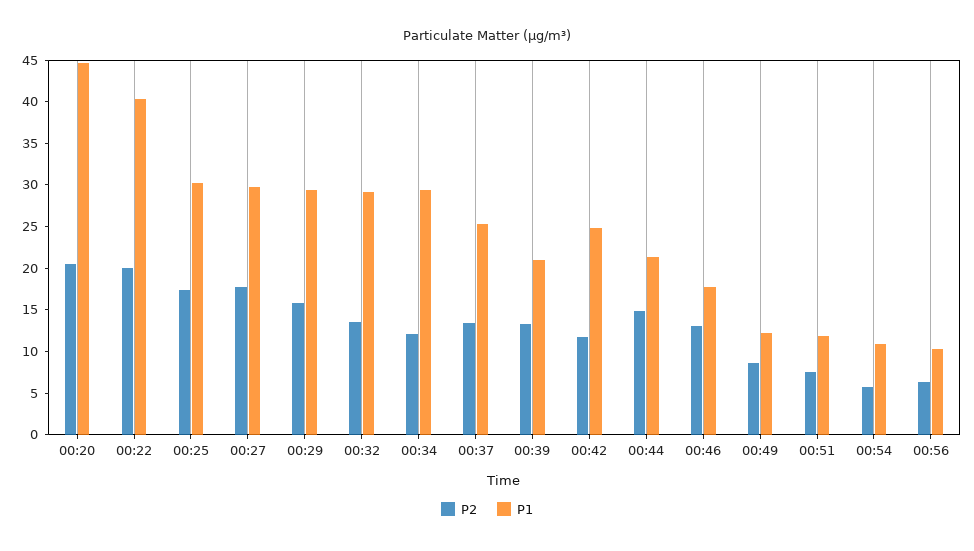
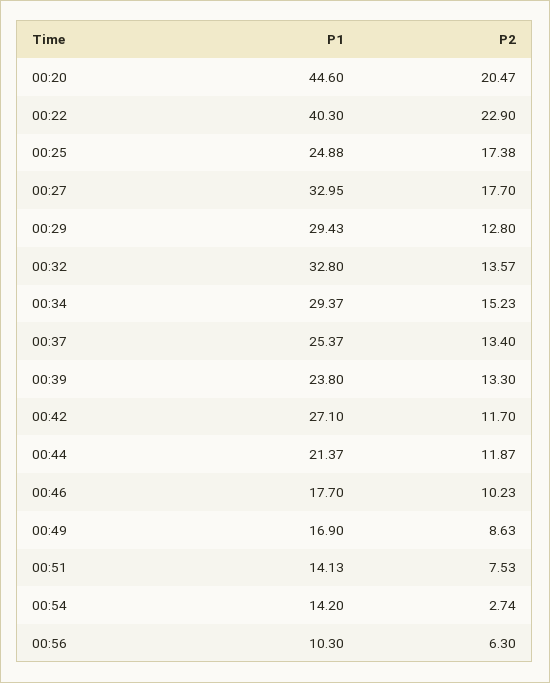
P2, 00:22: 20 -> 22.9
P1, 00:25: 30 -> 24.88
P1, 00:27: 30 -> 32.95
P2, 00:29: 16 -> 12.8
P1, 00:32: 29 -> 32.8
P2, 00:34: 12 -> 15.23
P1, 00:39: 21 -> 23.8
P1, 00:42: 25 -> 27.1
P2, 00:44: 15 -> 11.87
P2, 00:46: 13 -> 10.23
P1, 00:49: 12 -> 16.9
P1, 00:51: 12 -> 14.13
P2, 00:54: 6 -> 2.74
P1, 00:54: 11 -> 14.2

